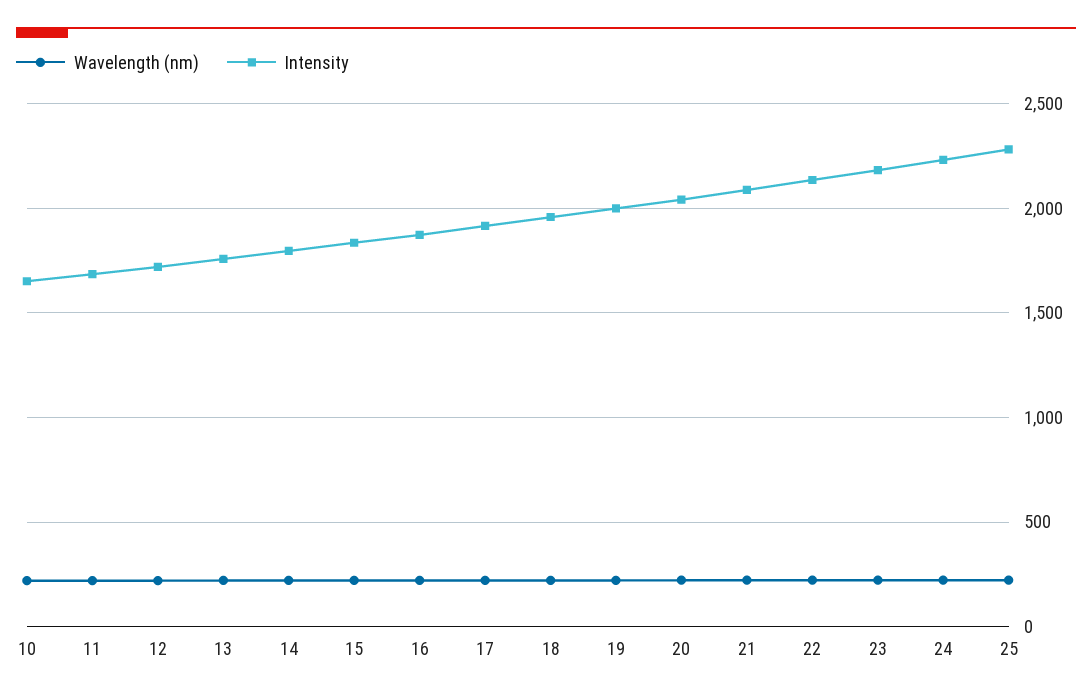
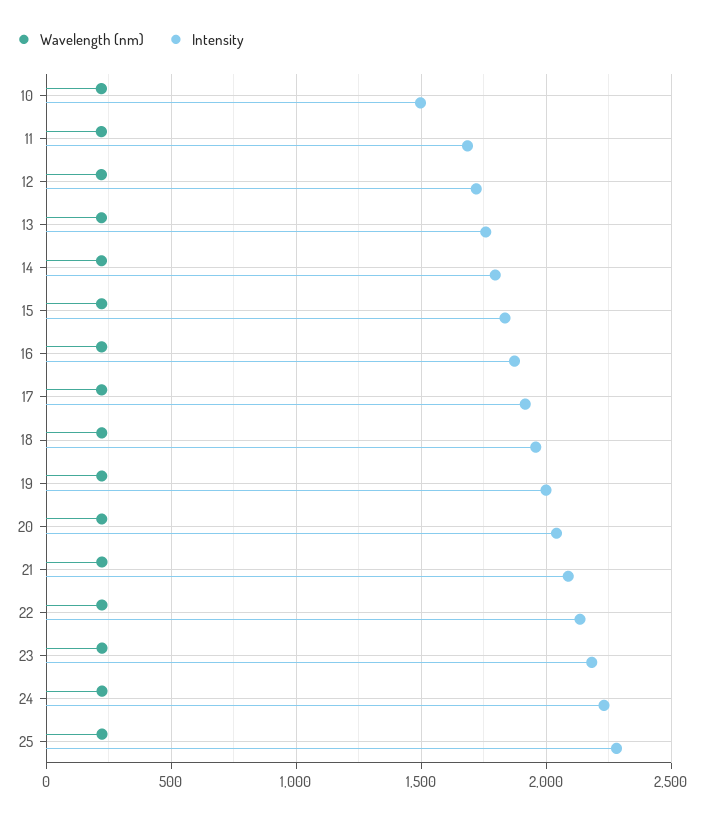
Intensity, 10: 1650 -> 1500

